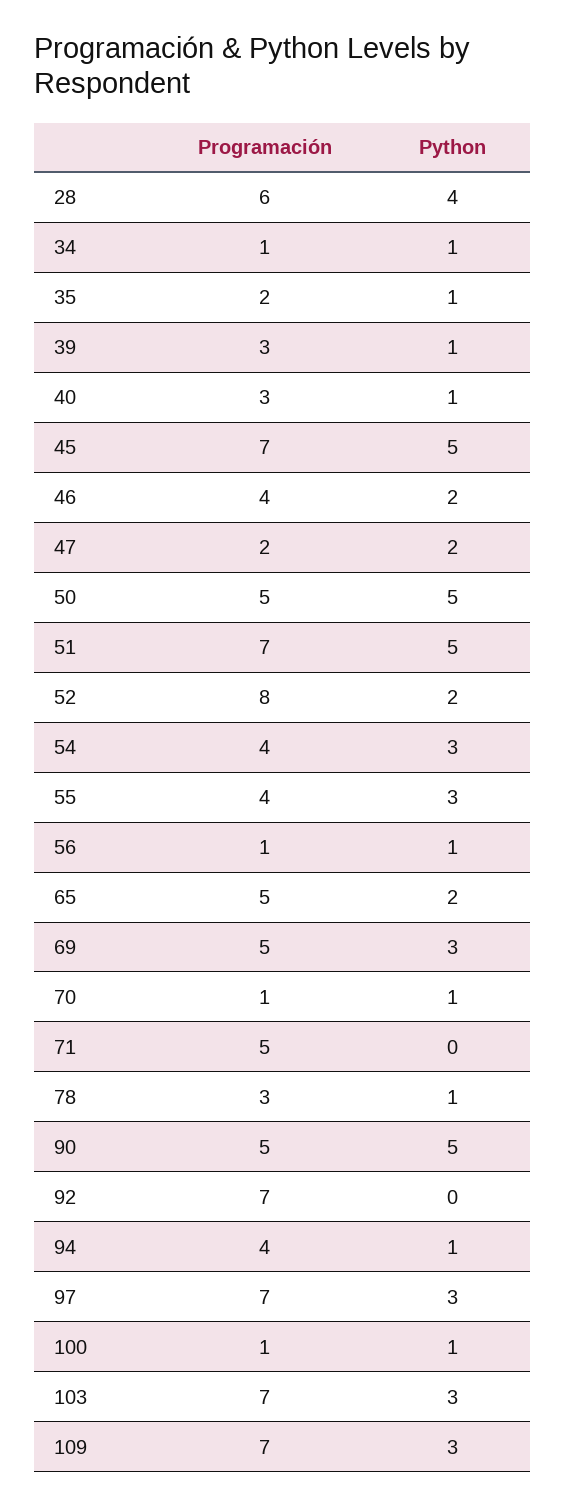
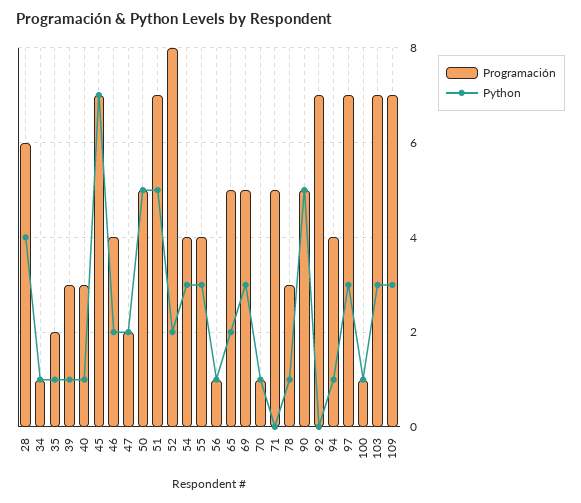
Python, 45: 5 -> 7

